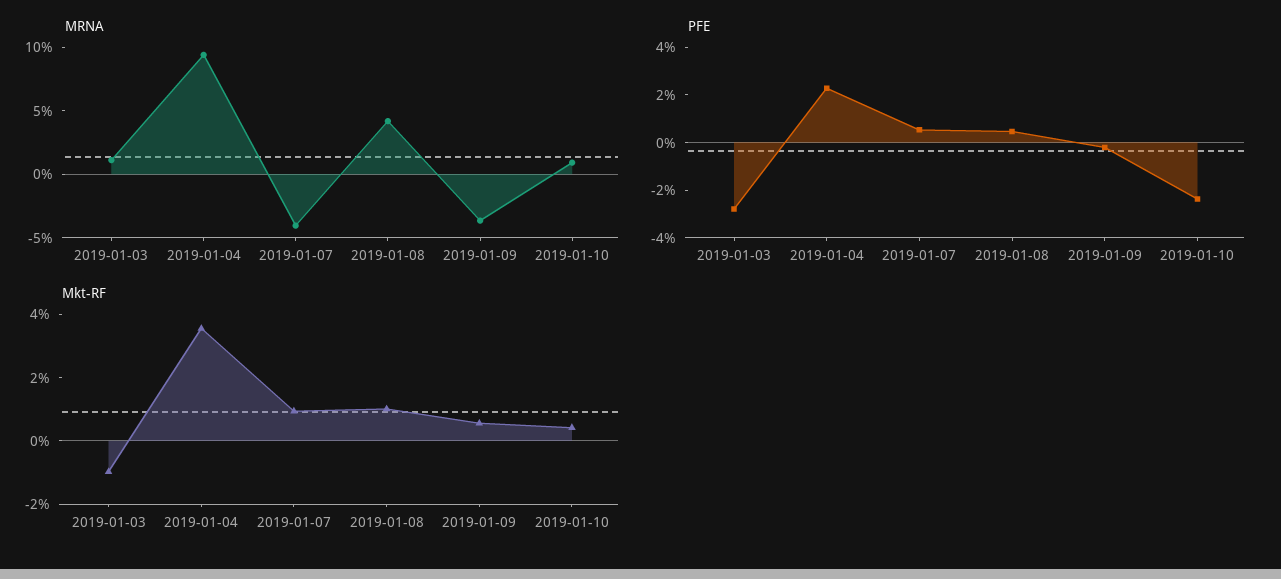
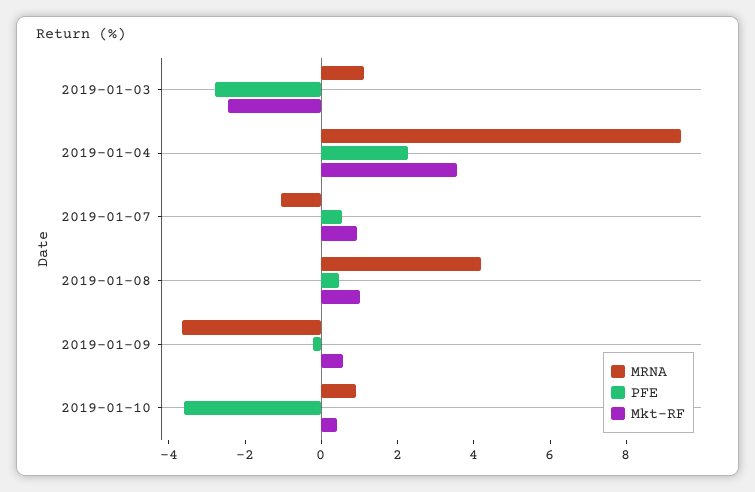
MRNA, 2019-01-07: -4 -> -1
PFE, 2019-01-10: -2.5 -> -3.5
Mkt-RF, 2019-01-03: -1 -> -2.5

